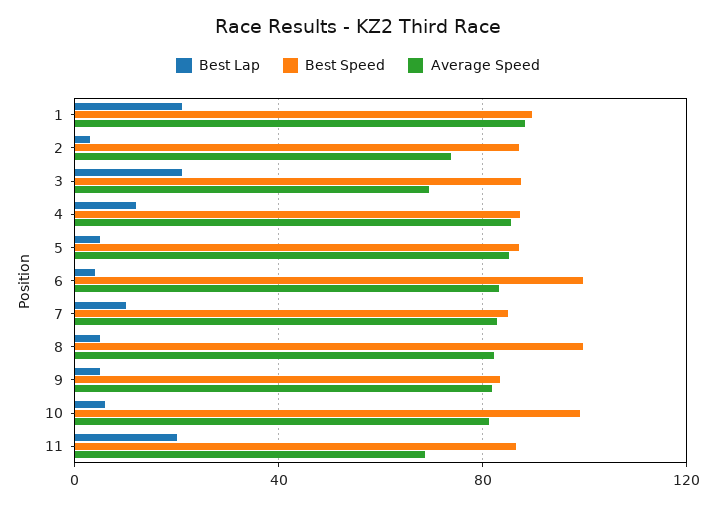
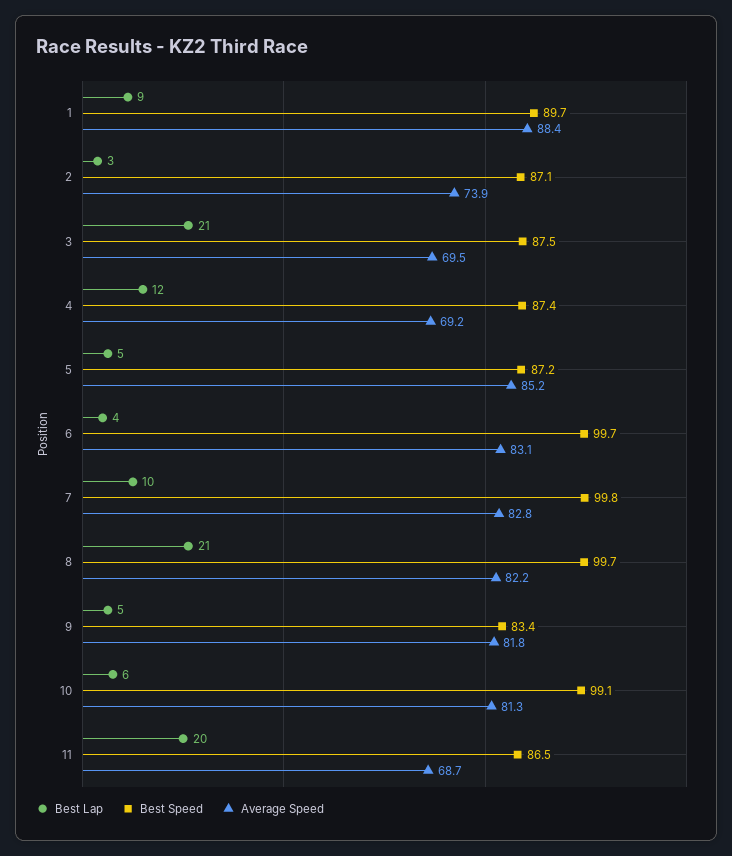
Best Lap, 1: 20 -> 9
Average Speed, 4: 85 -> 69.2
Best Speed, 7: 85 -> 99.8
Best Lap, 8: 5 -> 21

